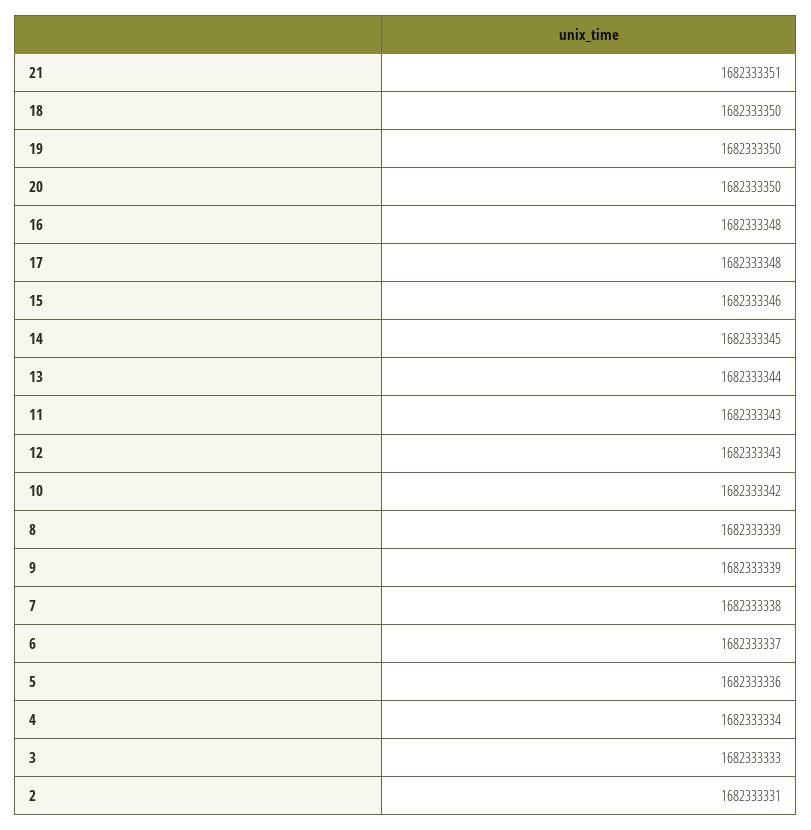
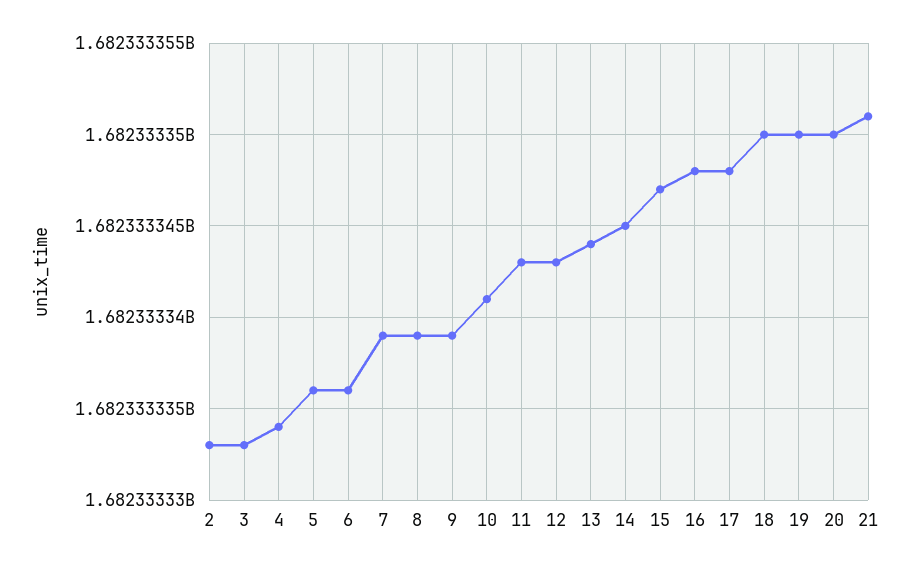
15: 1682333346 -> 1682333347
10: 1682333342 -> 1682333341
7: 1682333338 -> 1682333339
6: 1682333337 -> 1682333336
2: 1682333331 -> 1682333333

